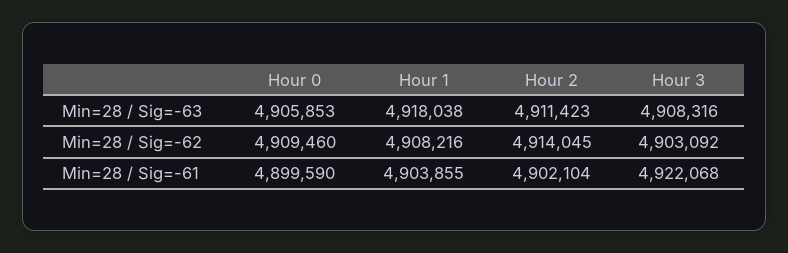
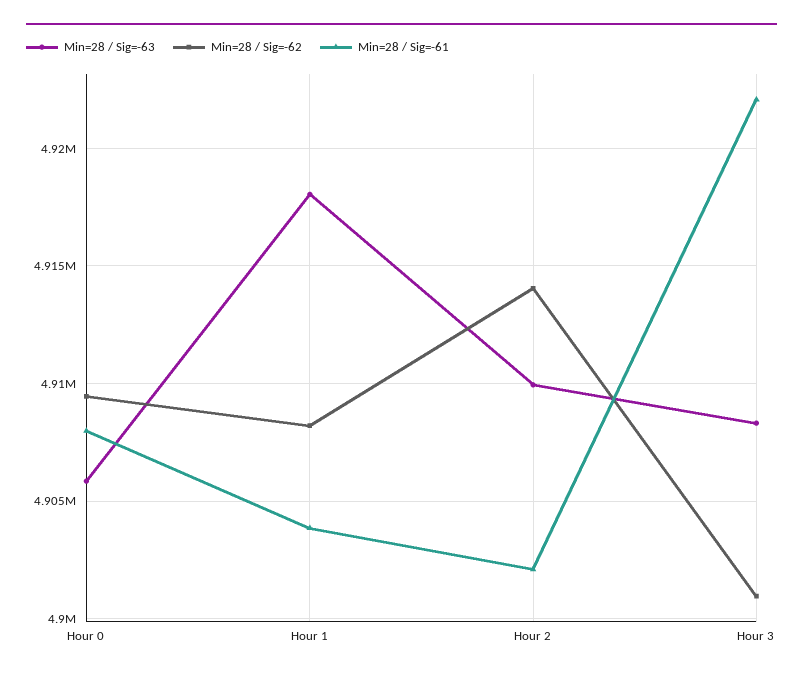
Min=28 / Sig=-63, Hour 2: 4911423 -> 4910000
Min=28 / Sig=-62, Hour 3: 4903092 -> 4901000
Min=28 / Sig=-61, Hour 0: 4899590 -> 4908000

